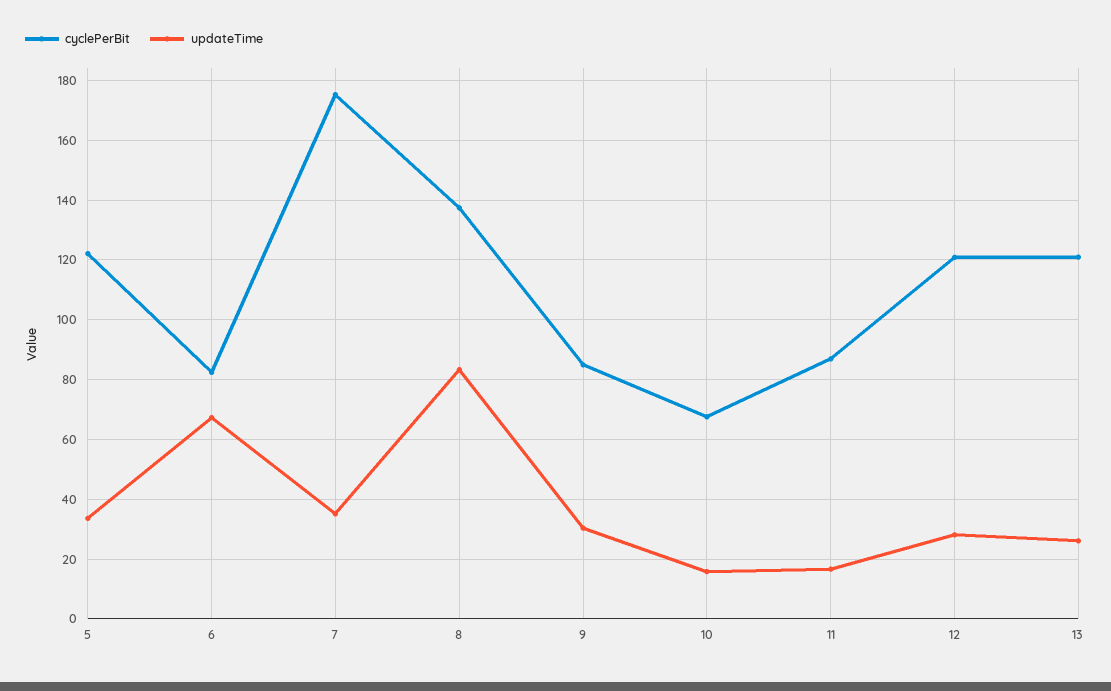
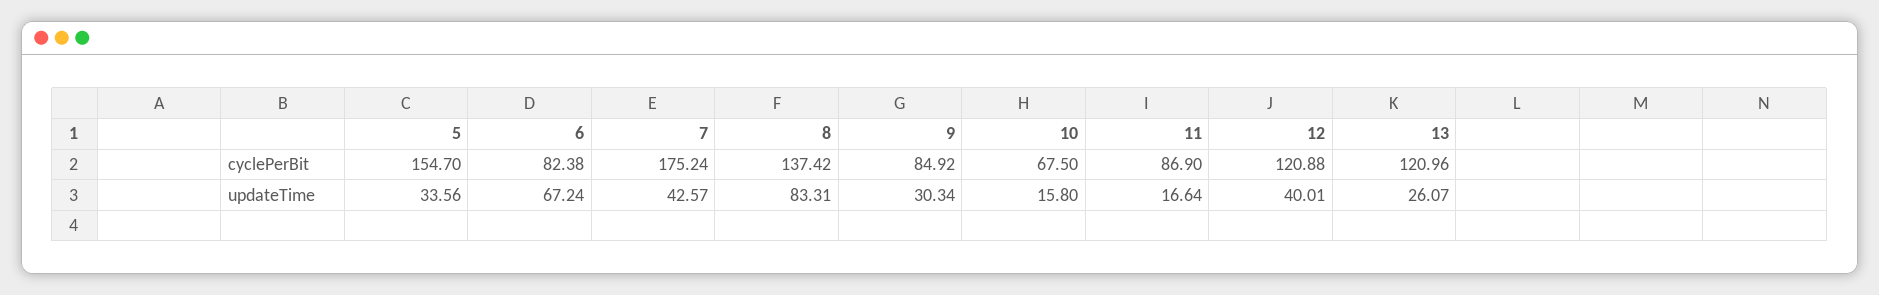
cyclePerBit, 5: 122.5 -> 154.7
updateTime, 7: 35 -> 42.57
updateTime, 12: 27.5 -> 40.01

